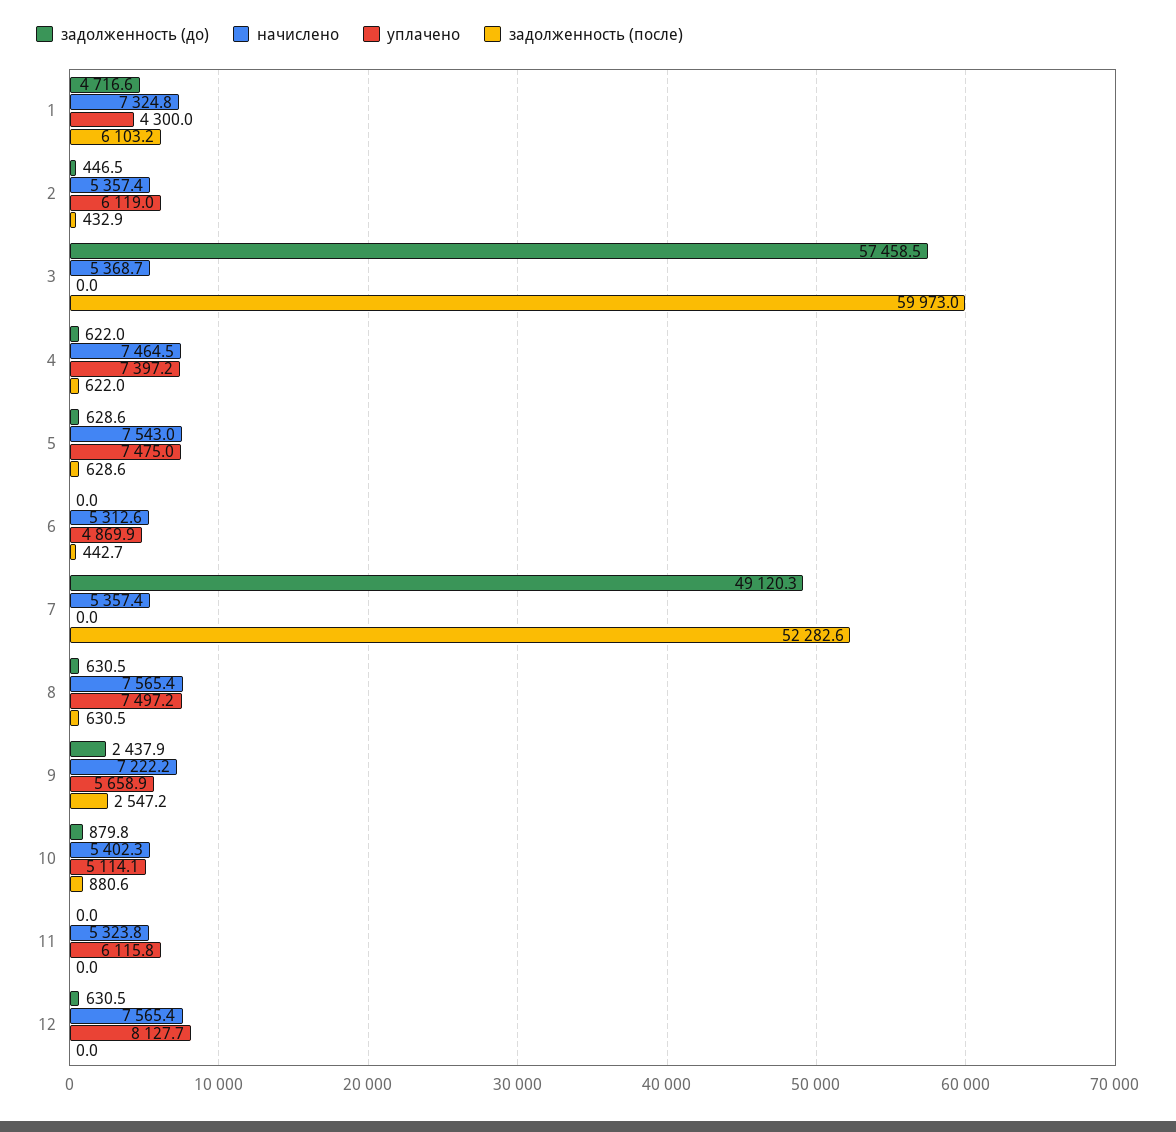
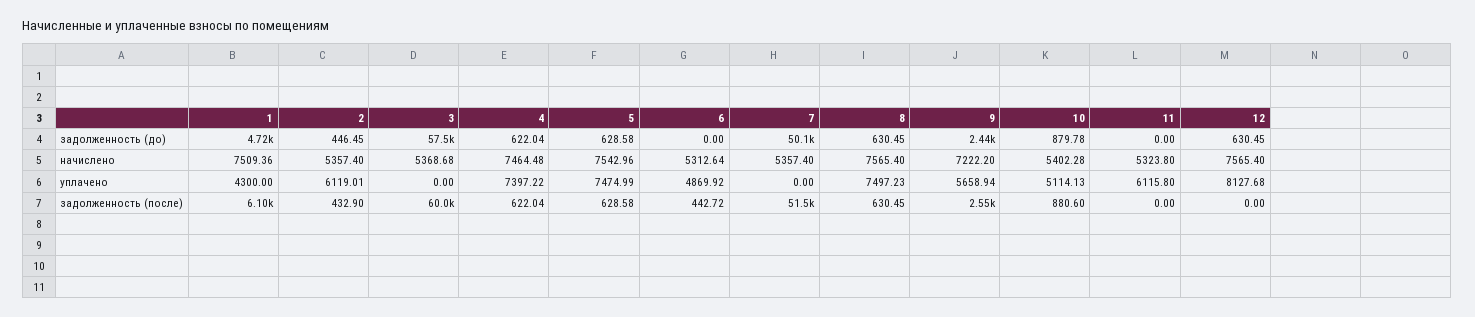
начислено, 1: 7324.8 -> 7509.36
задолженность (до), 7: 49120.3 -> 50100
задолженность (после), 7: 52282.6 -> 51500

